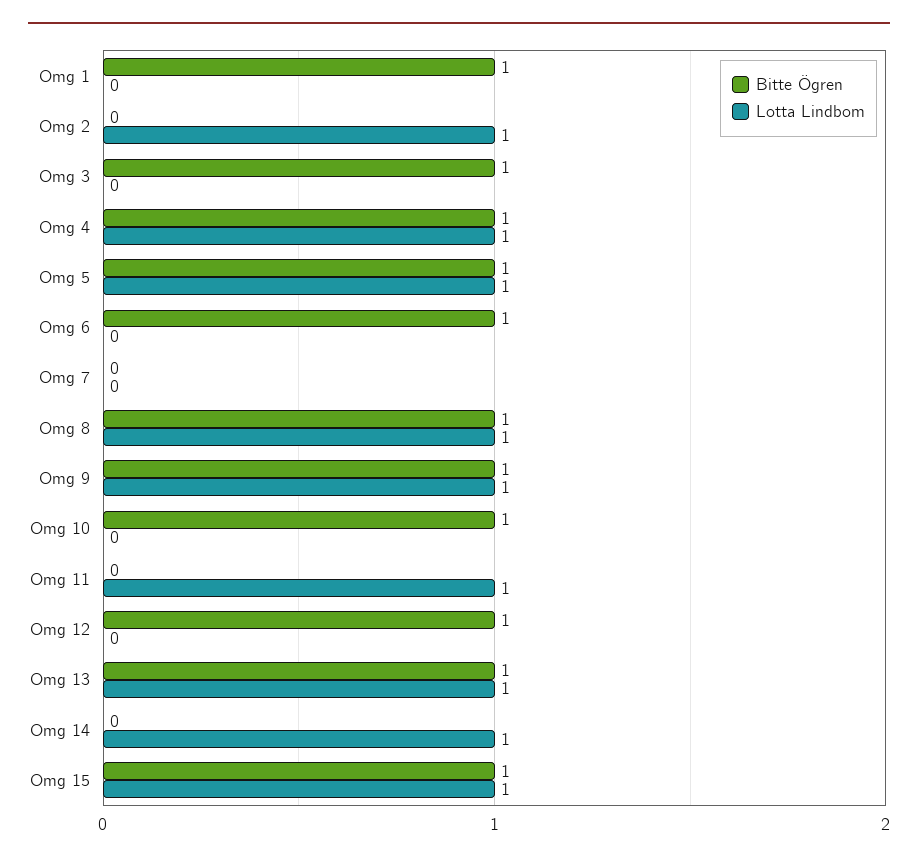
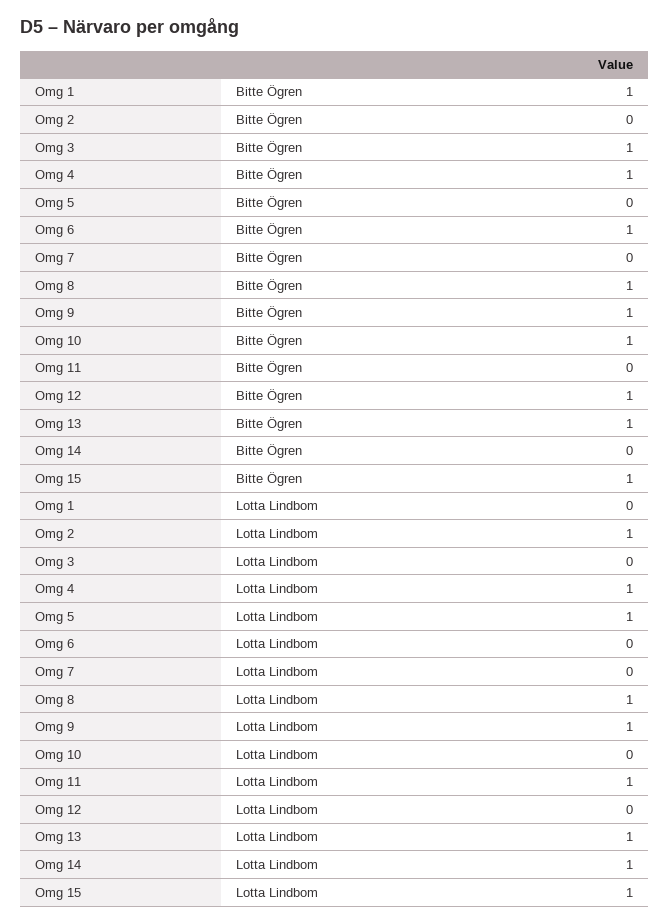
Bitte Ögren, Omg 5: 1 -> 0

